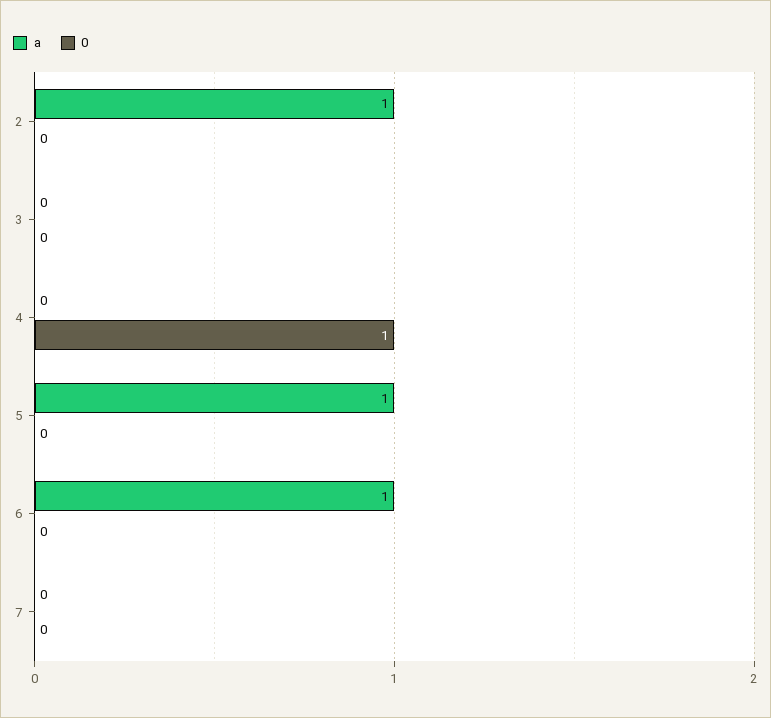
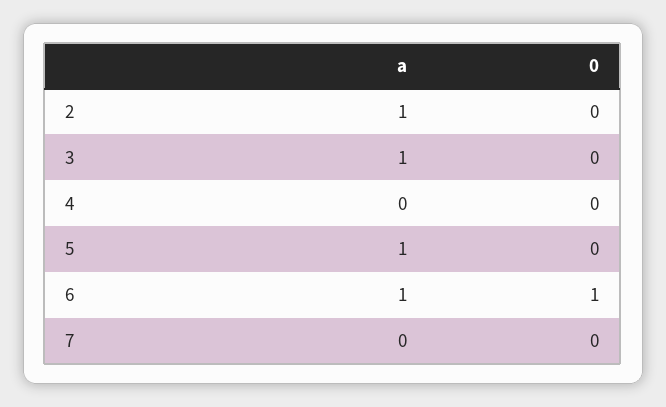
a, 3: 0 -> 1
0, 4: 1 -> 0
0, 6: 0 -> 1

